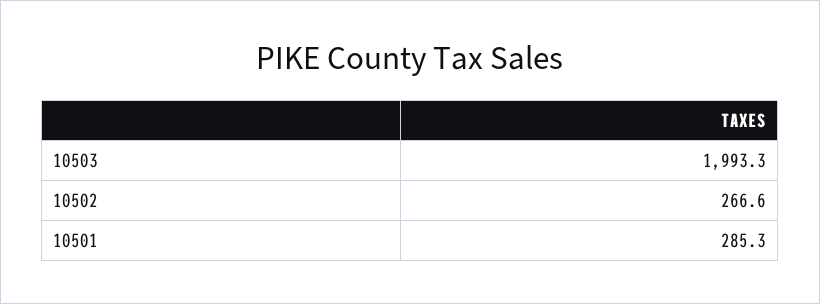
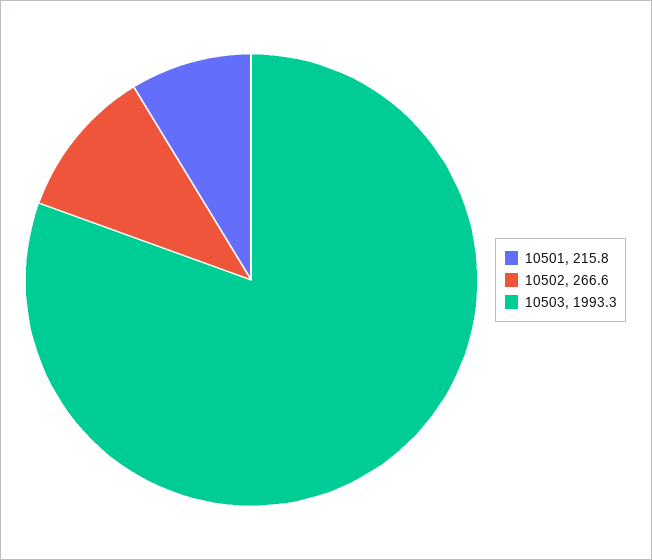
10501: 285.3 -> 215.8

